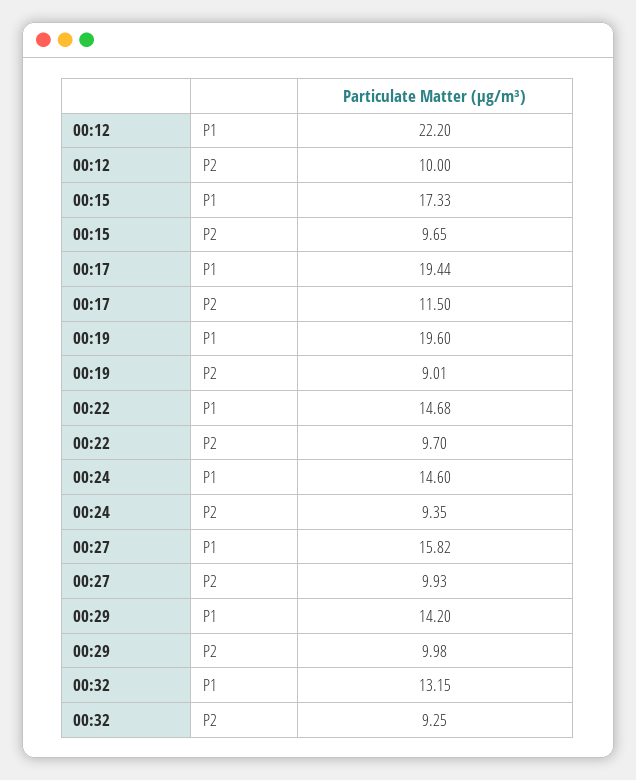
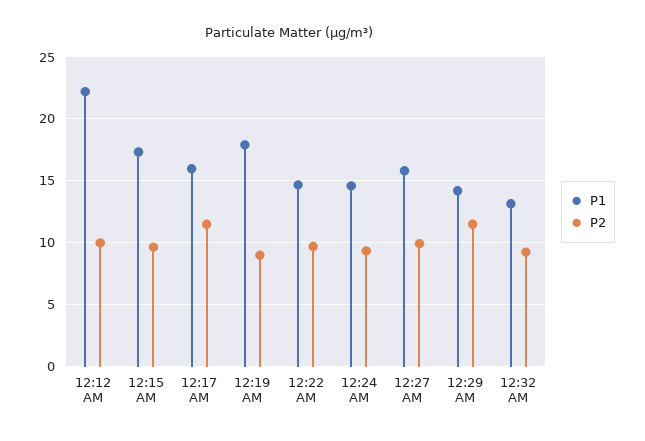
P1, 00:17: 19.44 -> 16
P1, 00:19: 19.6 -> 18
P2, 00:29: 9.98 -> 11.5

